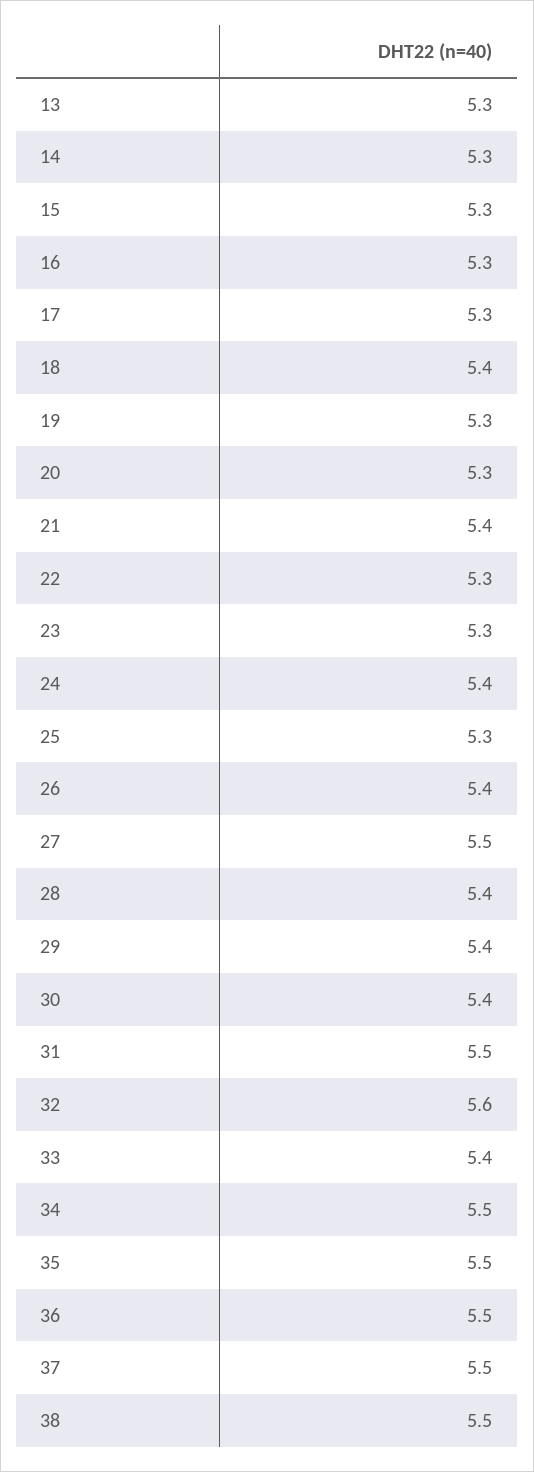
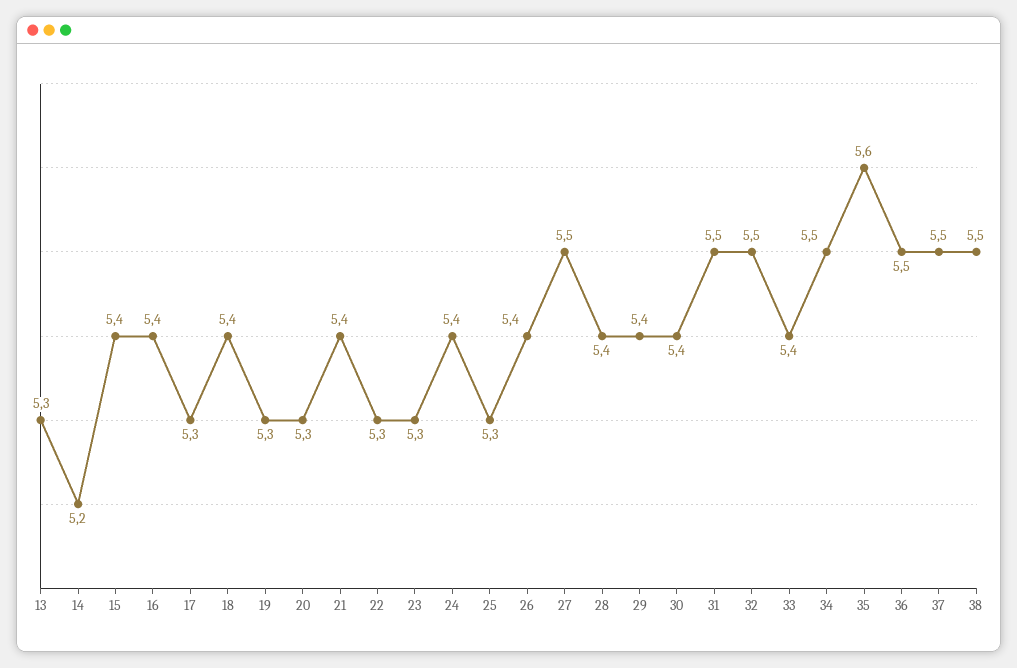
14: 5.3 -> 5.2
15: 5.3 -> 5.4
16: 5.3 -> 5.4
32: 5.6 -> 5.5
35: 5.5 -> 5.6

